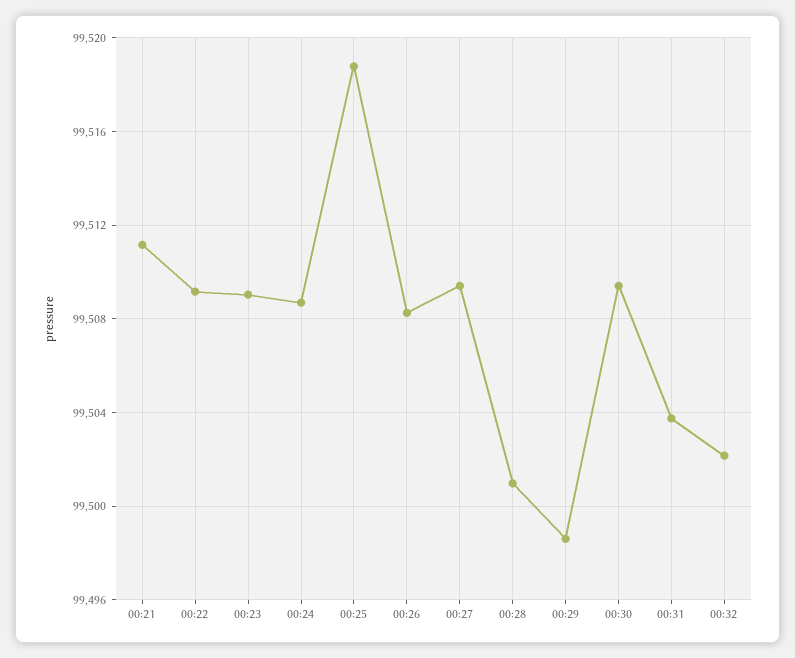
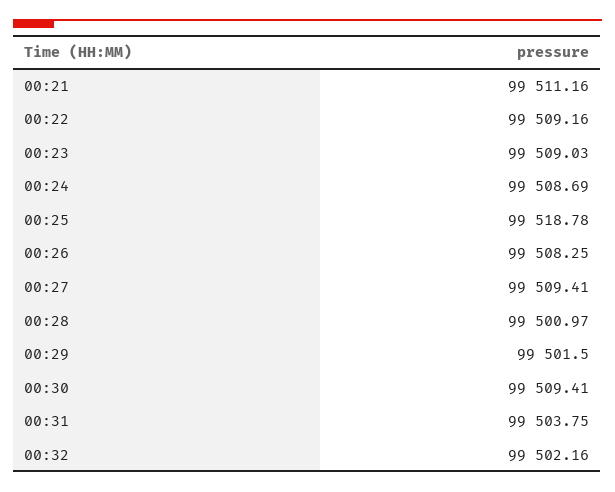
00:29: 99498.5 -> 99501.5

